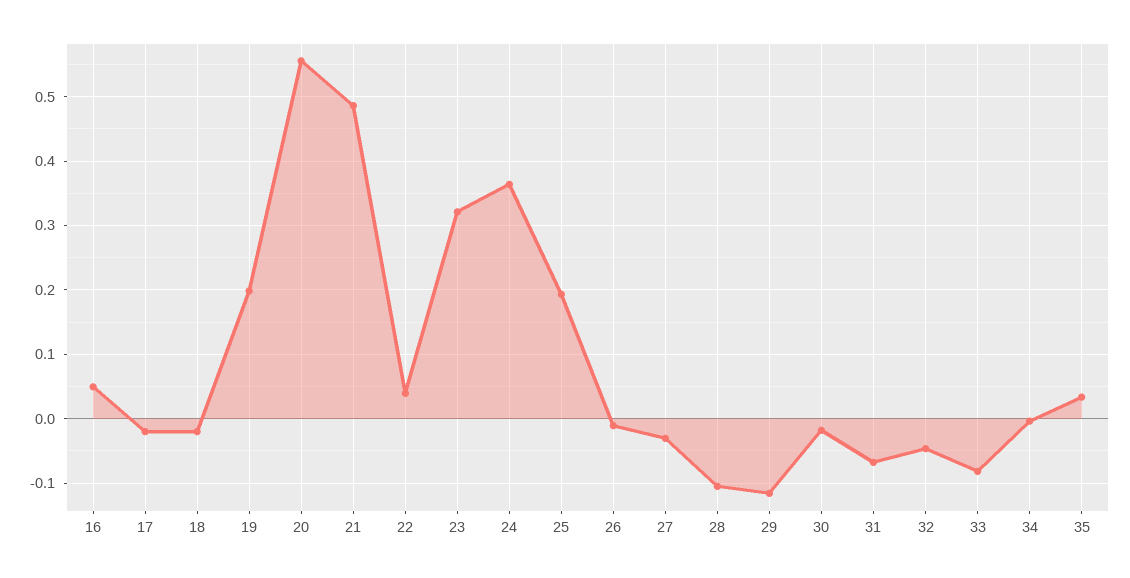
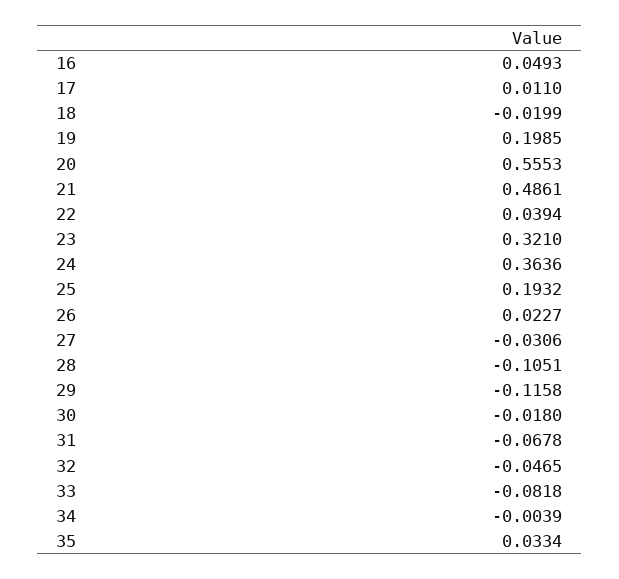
17: -0.02 -> 0.011
26: -0.01 -> 0.0227

